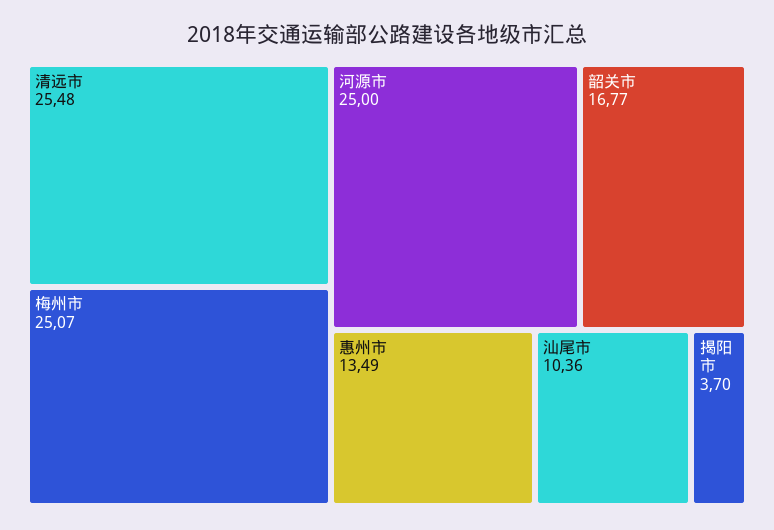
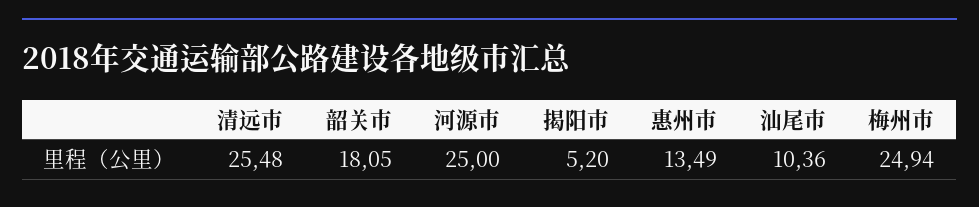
梅州市: 25.07 -> 24.94
韶关市: 16.77 -> 18.05
揭阳市: 3.7 -> 5.2

